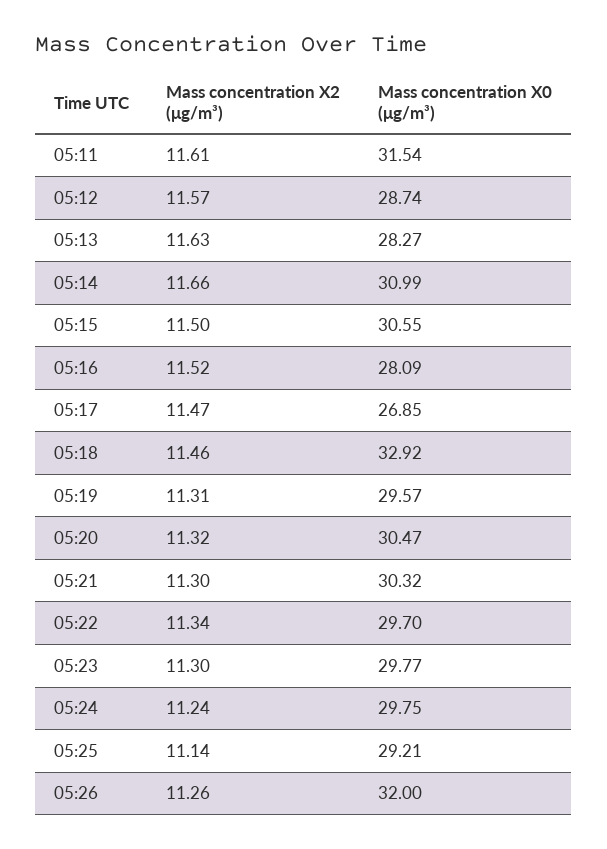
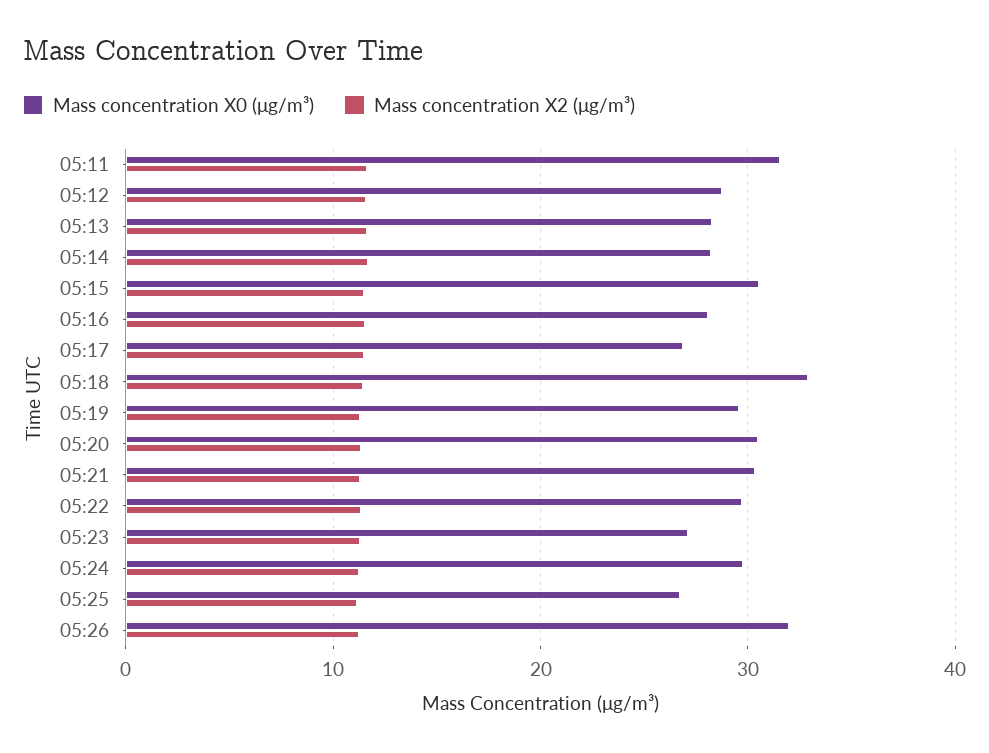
Mass concentration X0 (μg/m³), 05:14: 30.99 -> 28
Mass concentration X0 (μg/m³), 05:23: 29.77 -> 27
Mass concentration X0 (μg/m³), 05:25: 29.21 -> 27

